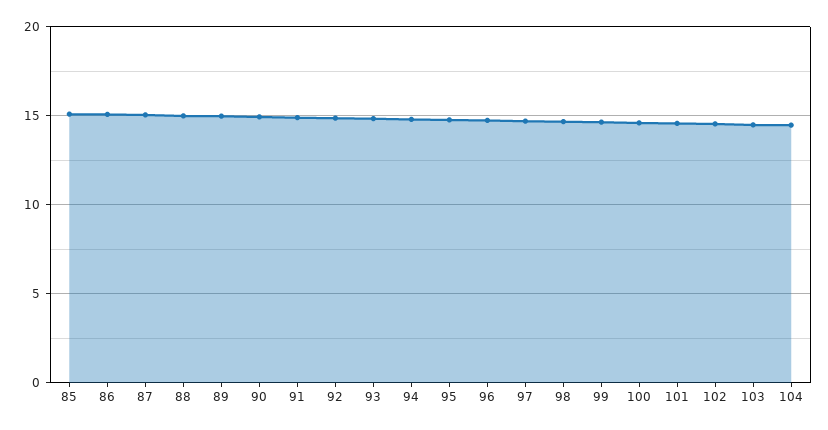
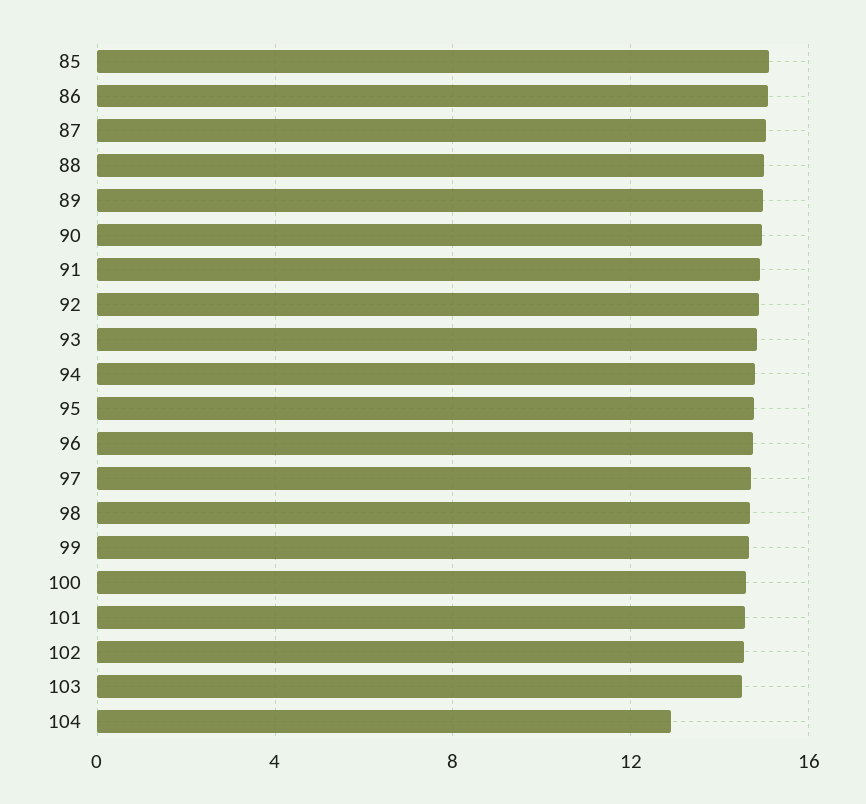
104: 14.5 -> 13

